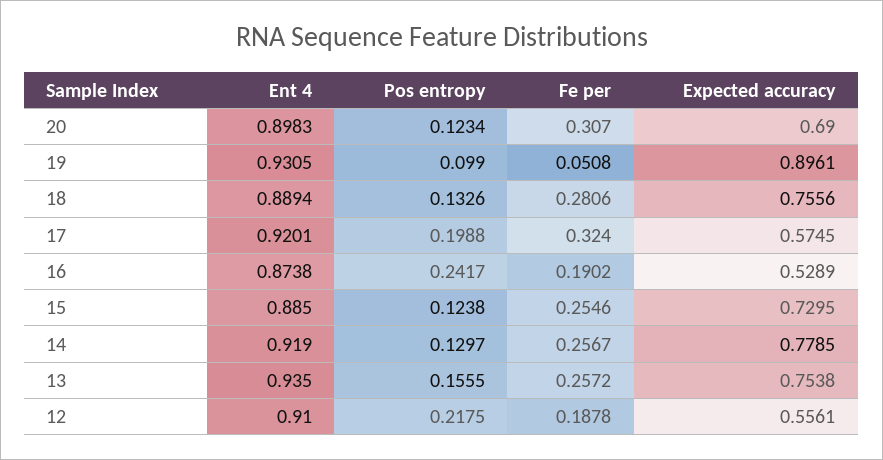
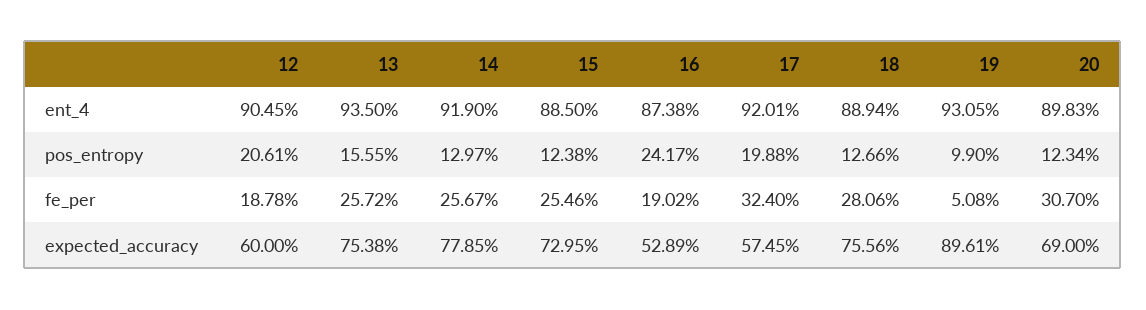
Pos entropy, 18: 0.1326 -> 0.1266
Ent 4, 12: 0.91 -> 0.9045
Pos entropy, 12: 0.2175 -> 0.2061
Expected accuracy, 12: 0.5561 -> 0.6

